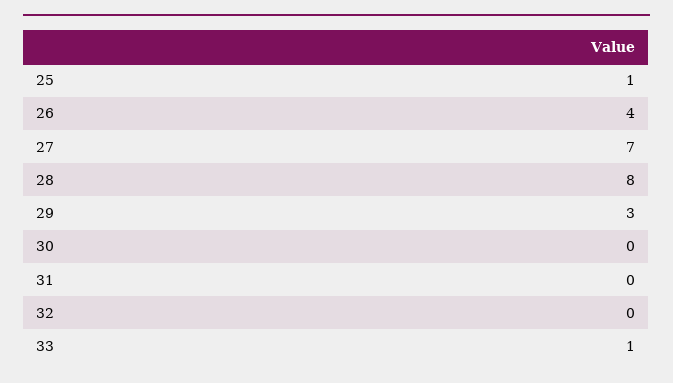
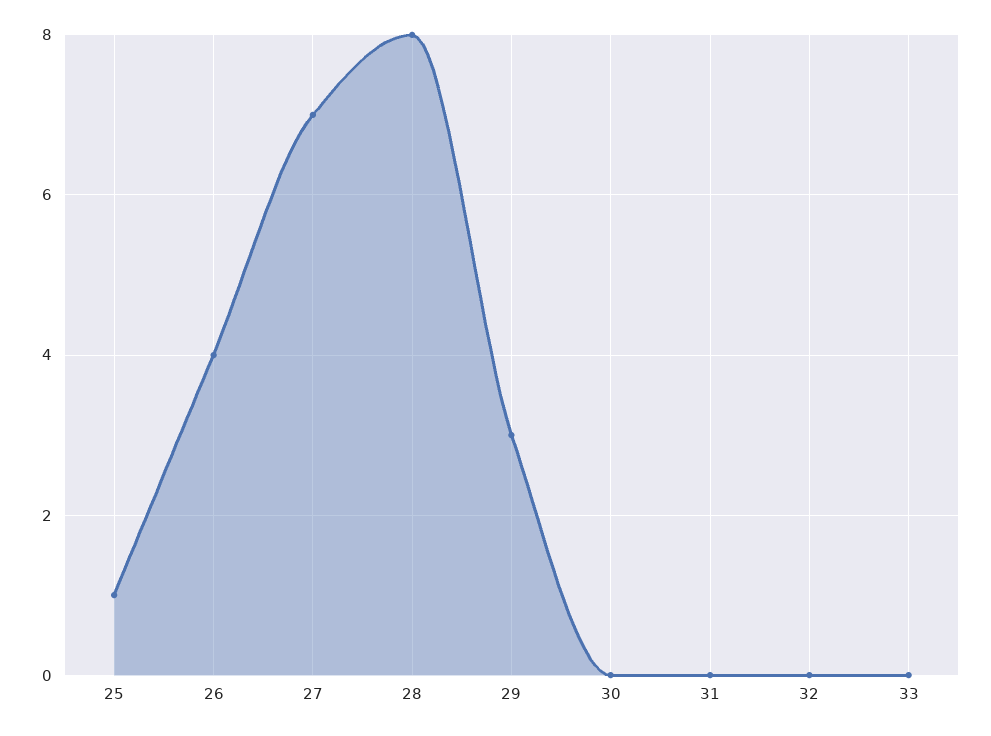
33: 1 -> 0

